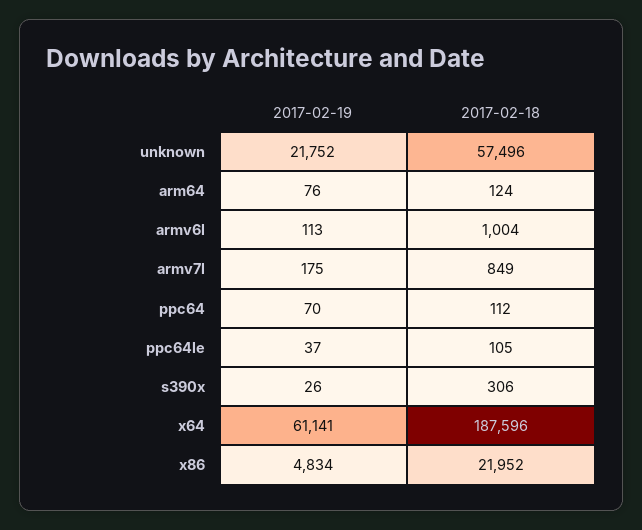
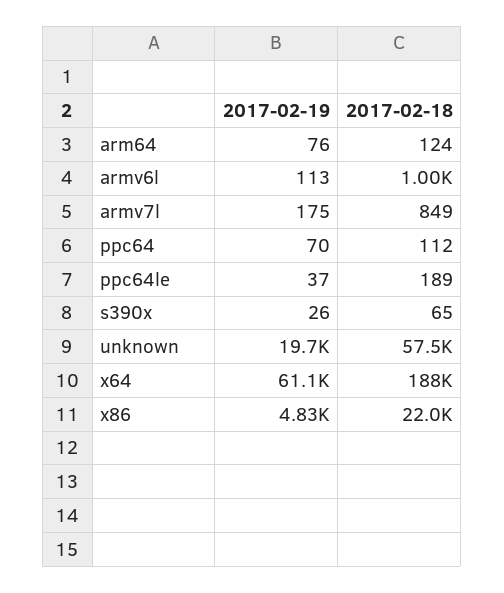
2017-02-19, unknown: 21752 -> 19700
2017-02-18, ppc64le: 105 -> 189
2017-02-18, s390x: 306 -> 65

